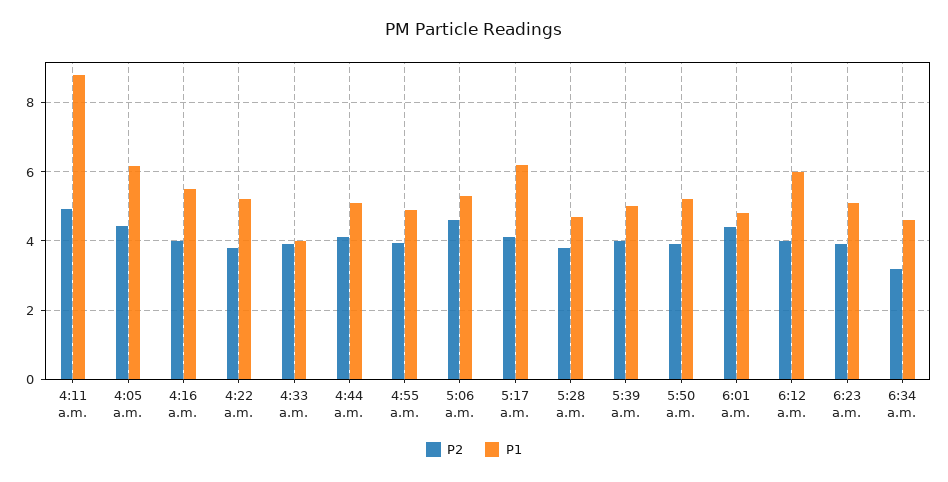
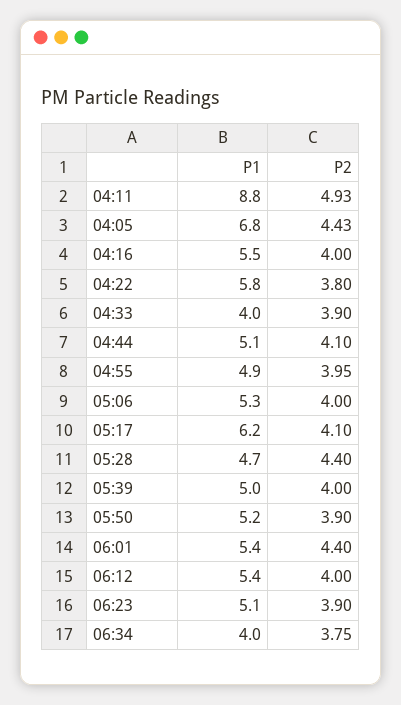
P1, 4:05 a.m.: 6.2 -> 6.8
P1, 4:22 a.m.: 5.2 -> 5.8
P2, 5:06 a.m.: 4.6 -> 4
P2, 5:28 a.m.: 3.8 -> 4.4
P1, 6:01 a.m.: 4.8 -> 5.4
P1, 6:12 a.m.: 6 -> 5.4
P2, 6:34 a.m.: 3.2 -> 3.75
P1, 6:34 a.m.: 4.6 -> 4

